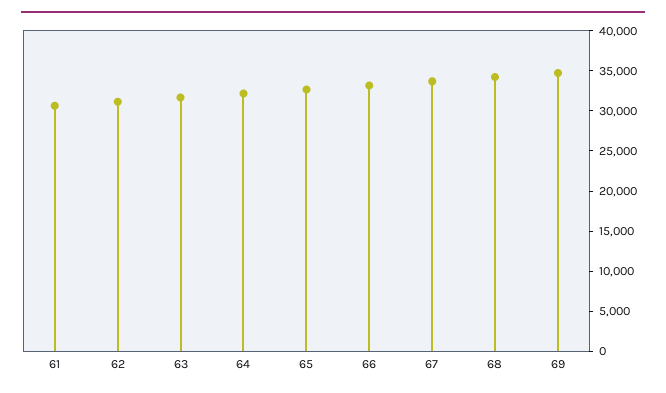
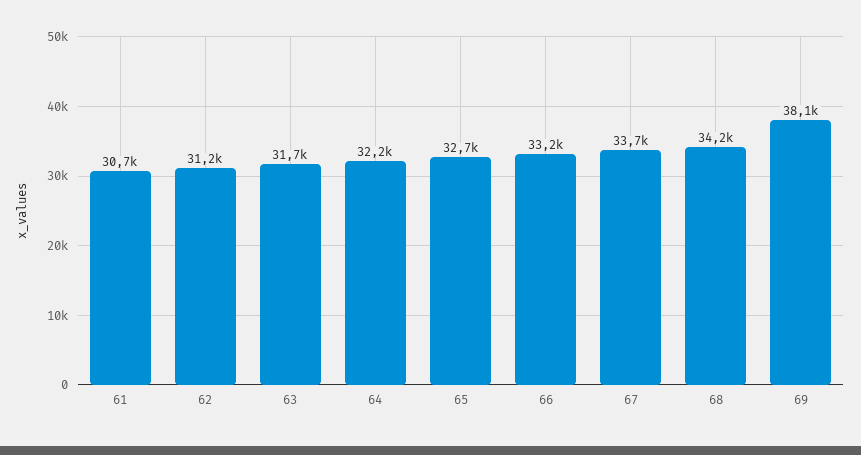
69: 35000 -> 38100

